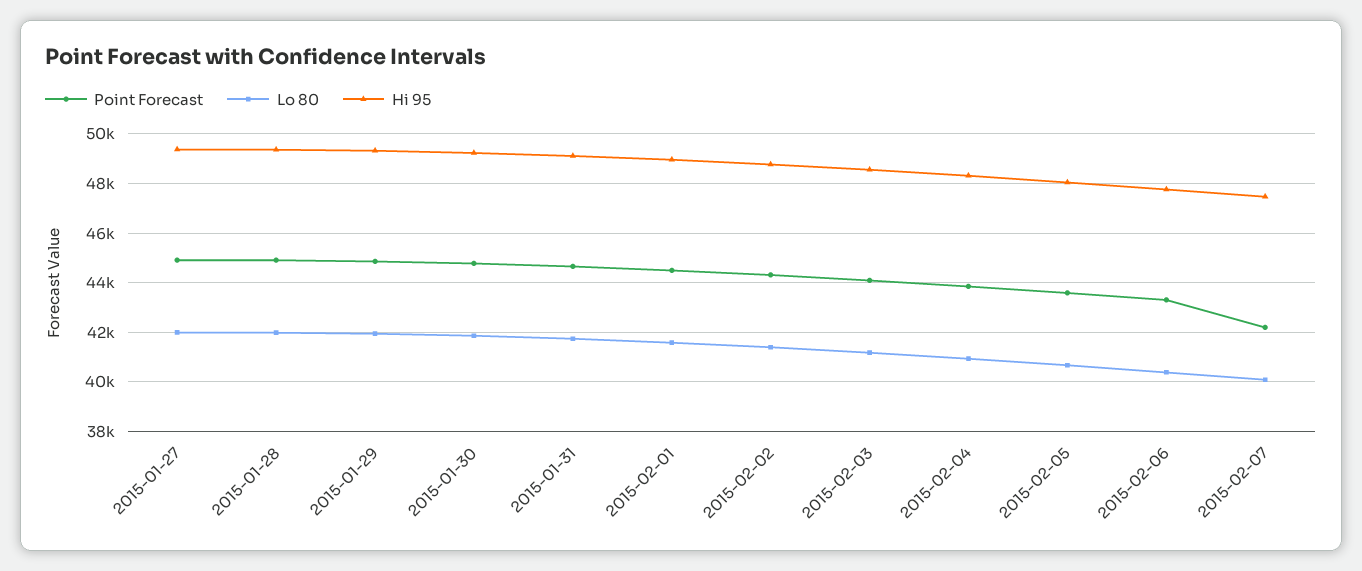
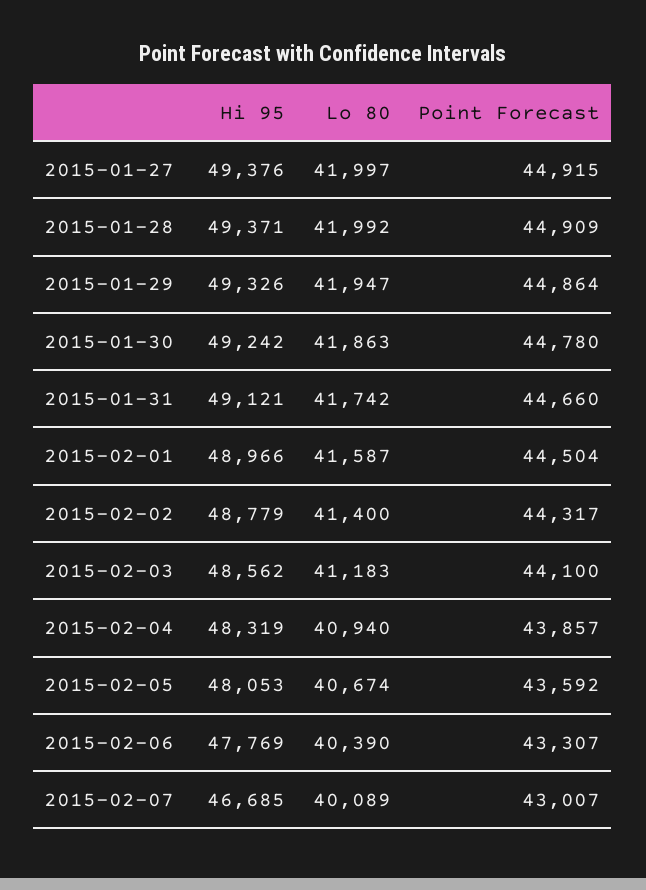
Point Forecast, 2015-02-07: 42250 -> 43007
Hi 95, 2015-02-07: 47500 -> 46685

